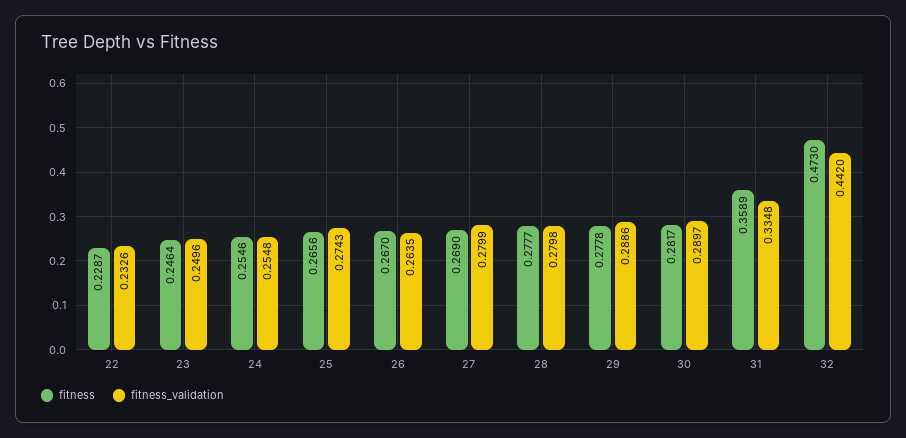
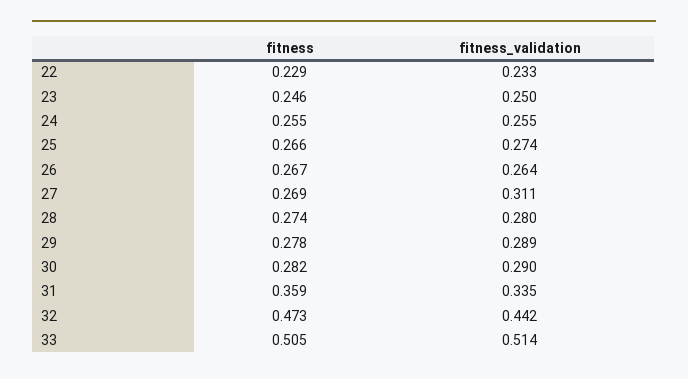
fitness_validation, 27: 0.2799 -> 0.311
fitness, 28: 0.2777 -> 0.274
fitness, 33: none -> 0.505
fitness_validation, 33: none -> 0.514

